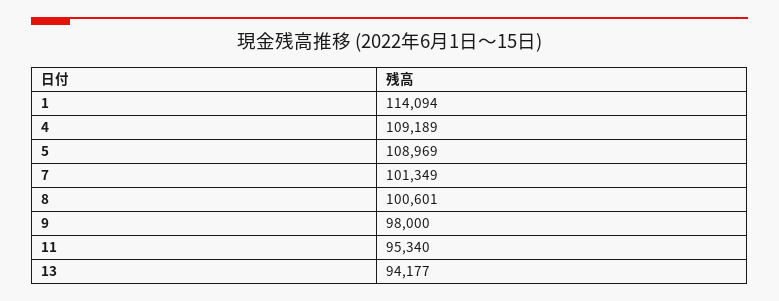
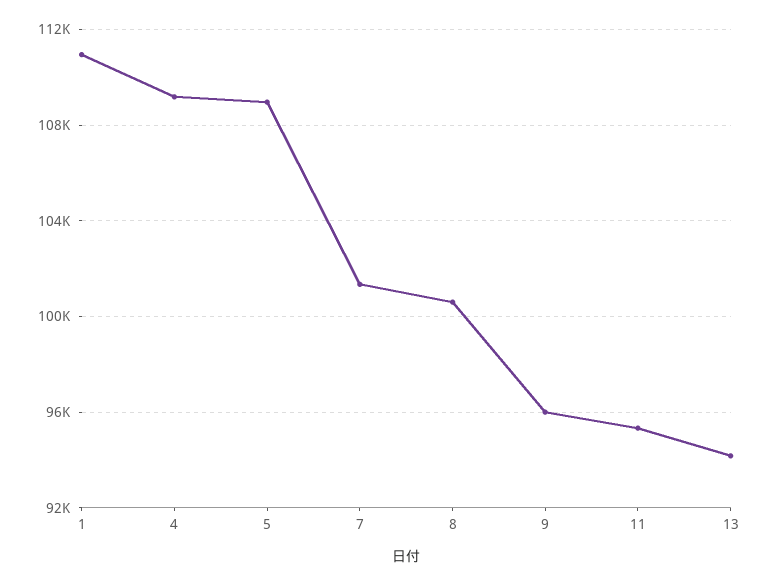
1: 114094 -> 111000
9: 98000 -> 96000

